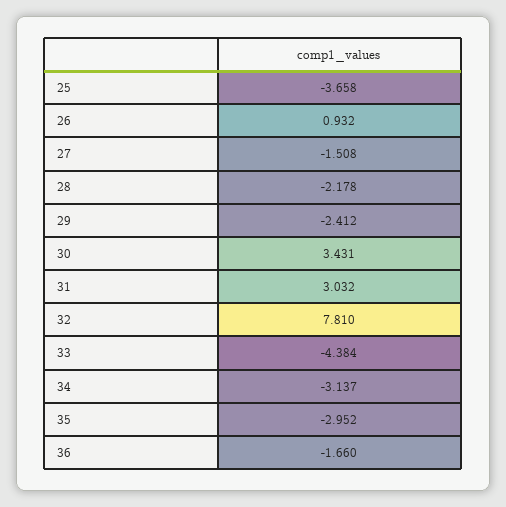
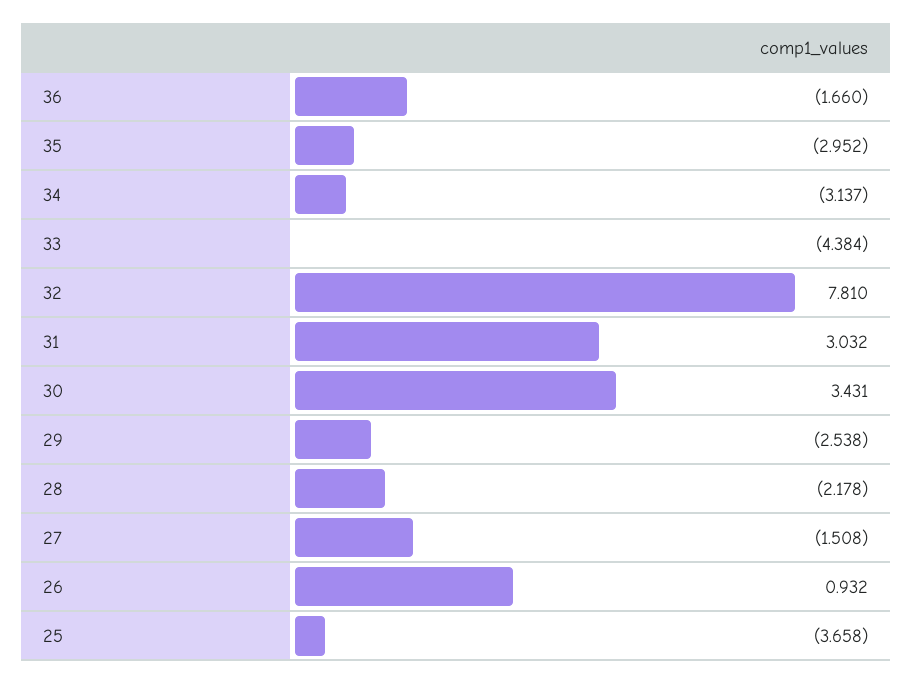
29: -2.412 -> -2.538

